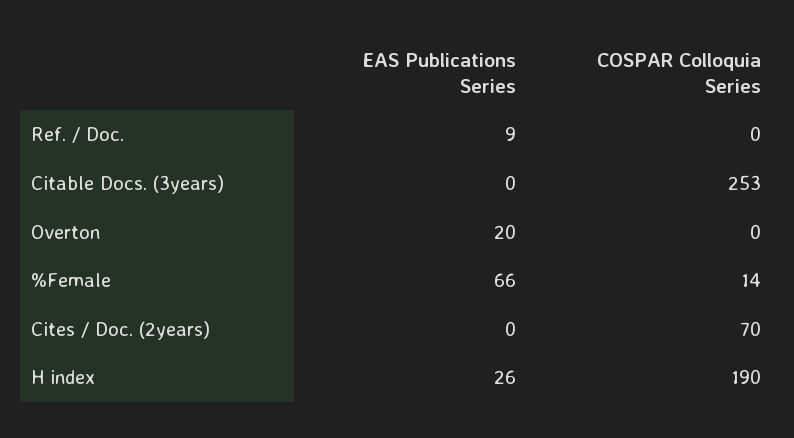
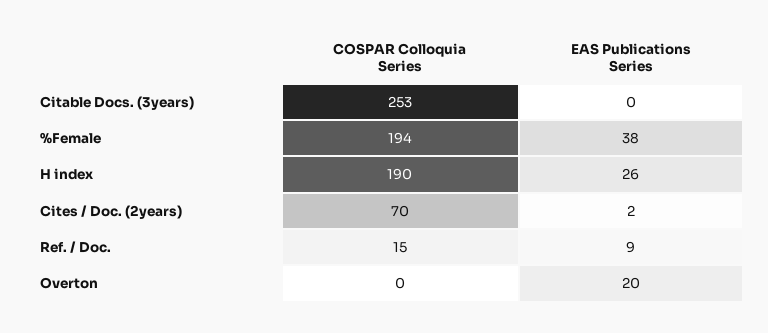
COSPAR Colloquia Series, Ref. / Doc.: 0 -> 15
EAS Publications Series, %Female: 66 -> 38
COSPAR Colloquia Series, %Female: 14 -> 194
EAS Publications Series, Cites / Doc. (2years): 0 -> 2

